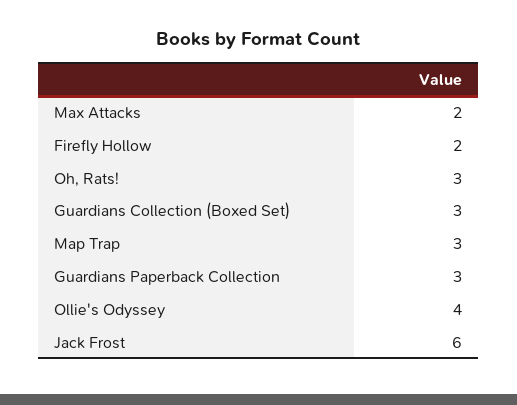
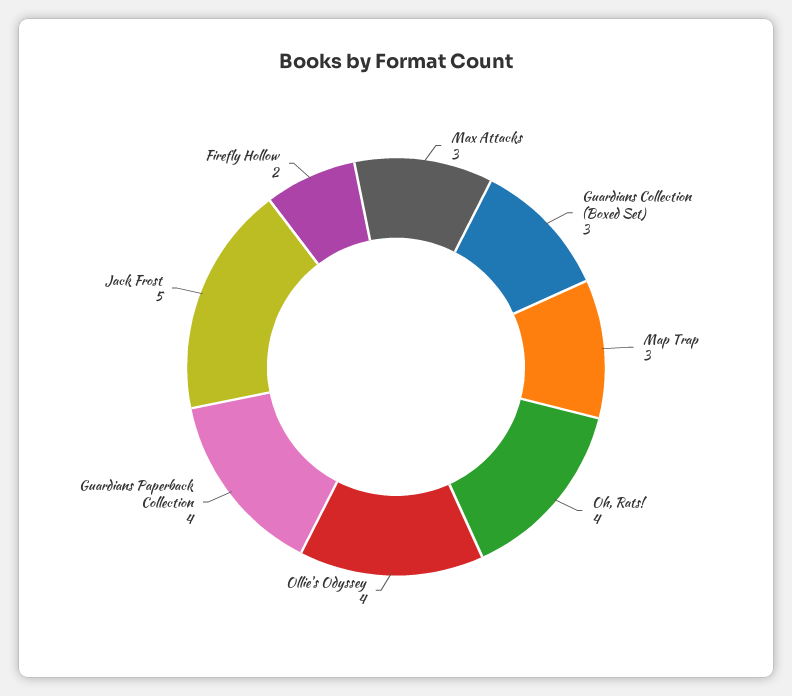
Max Attacks: 2 -> 3
Oh, Rats!: 3 -> 4
Guardians Paperback Collection: 3 -> 4
Jack Frost: 6 -> 5

